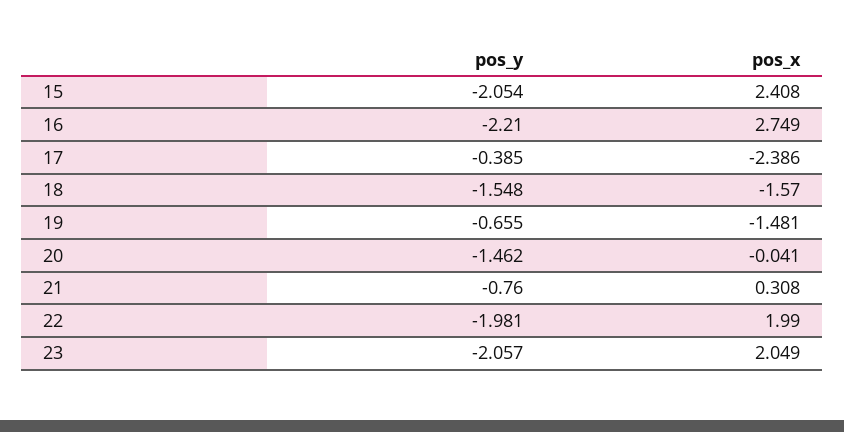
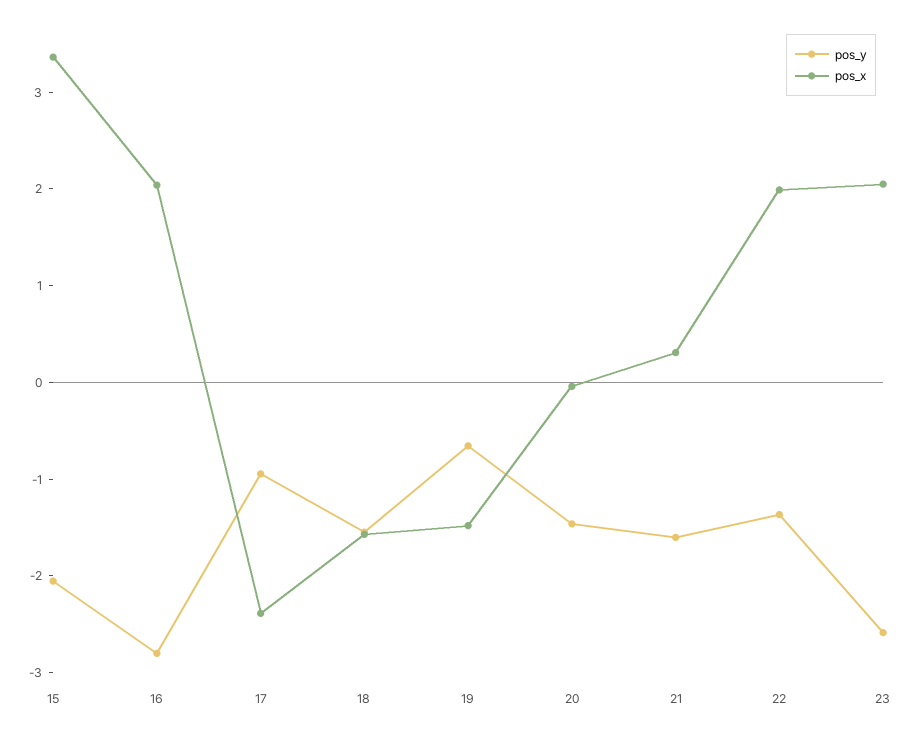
pos_x, 15: 2.408 -> 3.4
pos_y, 16: -2.21 -> -2.8
pos_x, 16: 2.749 -> 2
pos_y, 17: -0.385 -> -1
pos_y, 21: -0.76 -> -1.6
pos_y, 22: -1.981 -> -1.4
pos_y, 23: -2.057 -> -2.6

